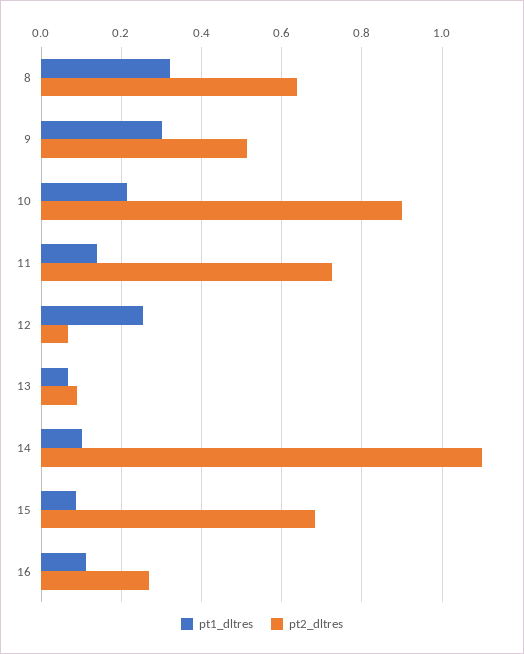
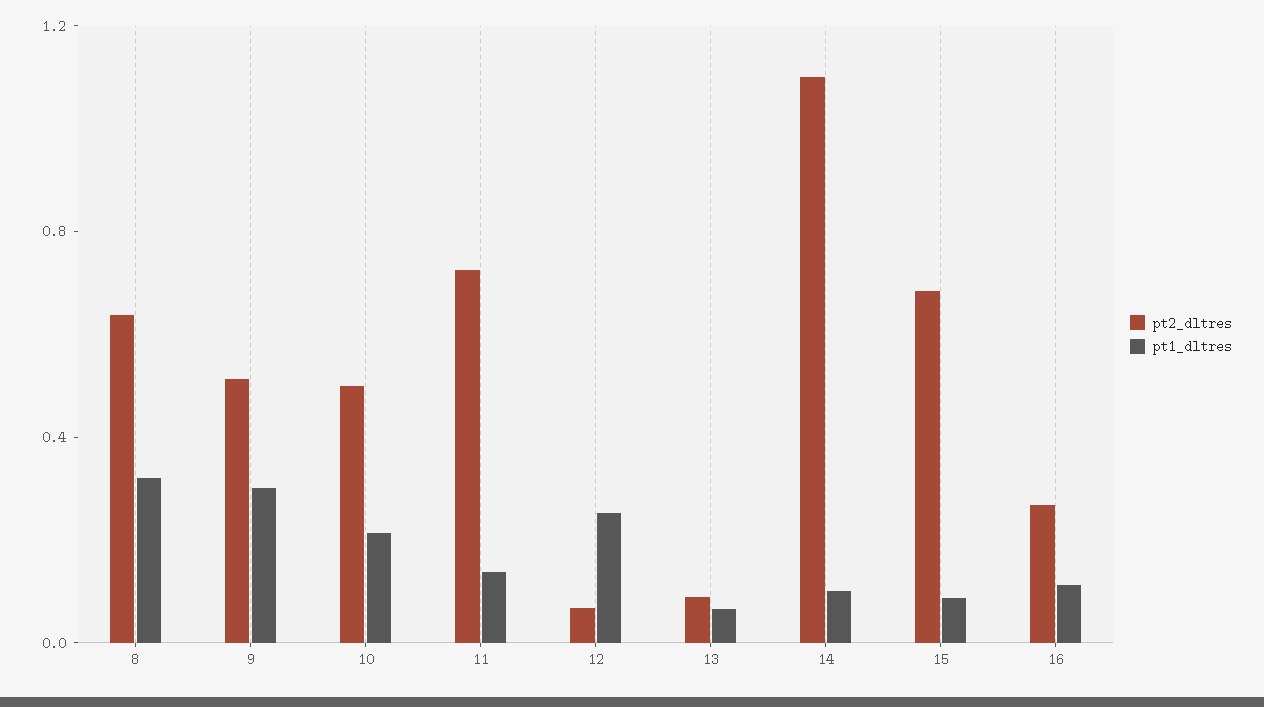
pt2_dltres, 10: 0.9 -> 0.5

